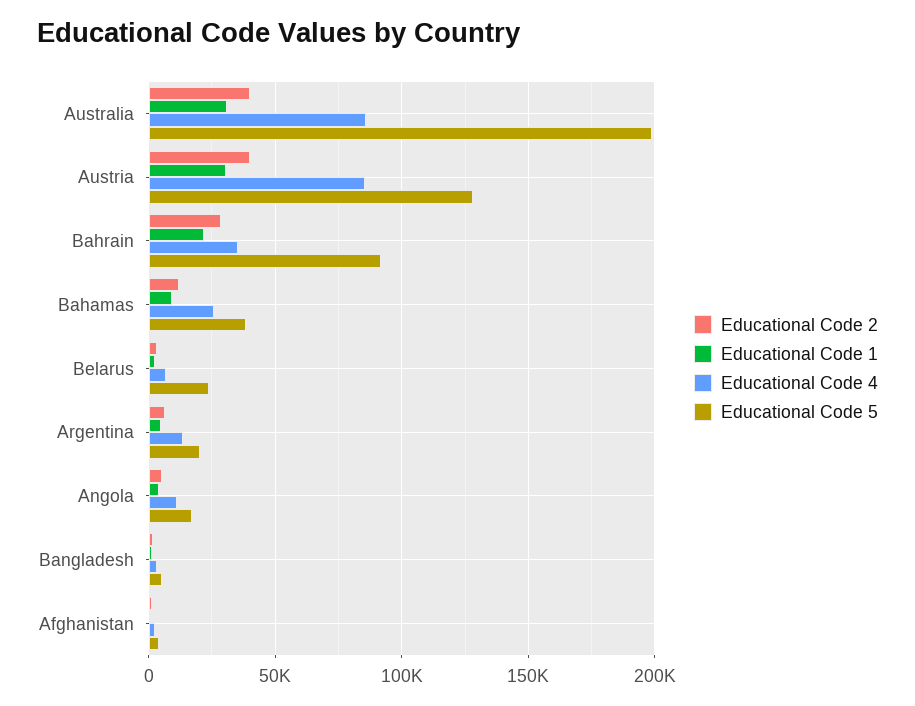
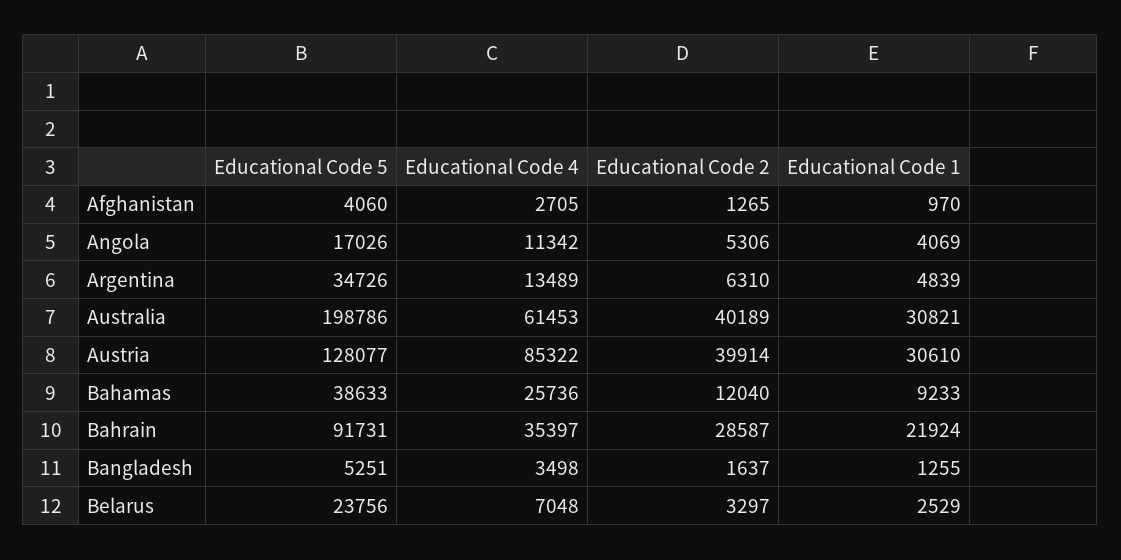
Educational Code 4, Australia: 85000 -> 61453
Educational Code 5, Argentina: 20000 -> 34726

